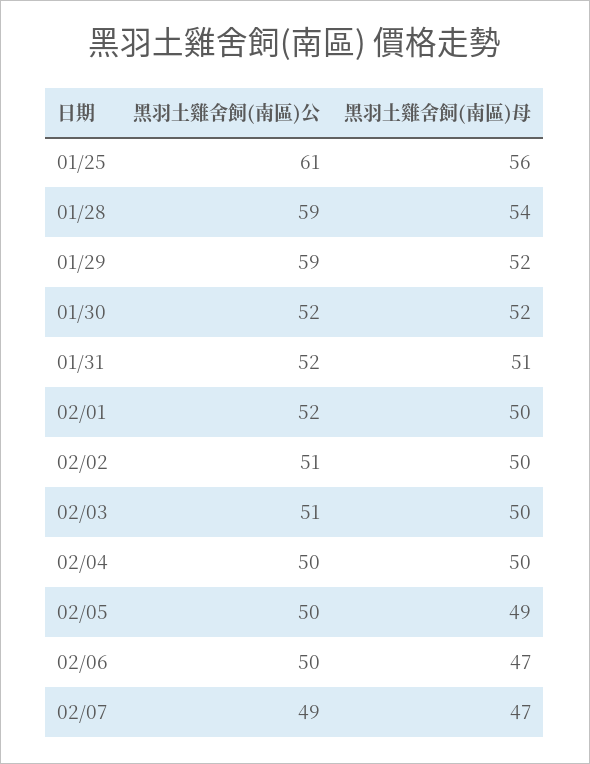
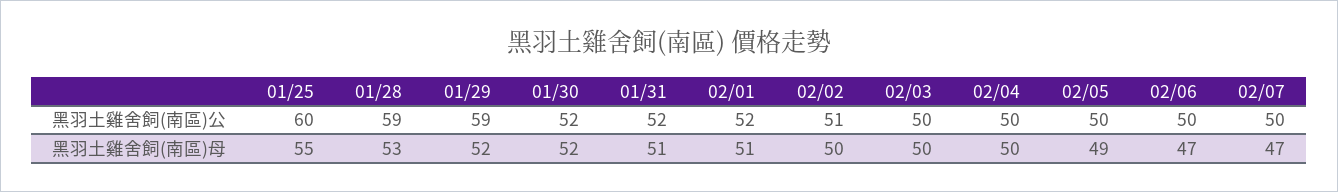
黑羽土雞舍飼(南區)公, 01/25: 61 -> 60
黑羽土雞舍飼(南區)母, 01/25: 56 -> 55
黑羽土雞舍飼(南區)母, 01/28: 54 -> 53
黑羽土雞舍飼(南區)母, 02/01: 50 -> 51
黑羽土雞舍飼(南區)公, 02/03: 51 -> 50
黑羽土雞舍飼(南區)公, 02/07: 49 -> 50

